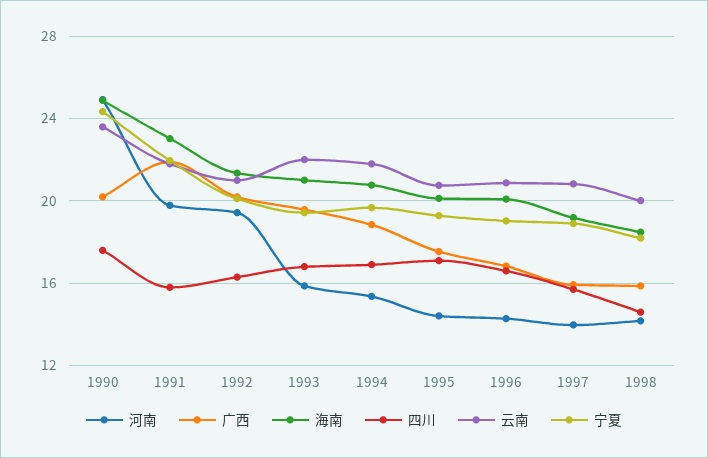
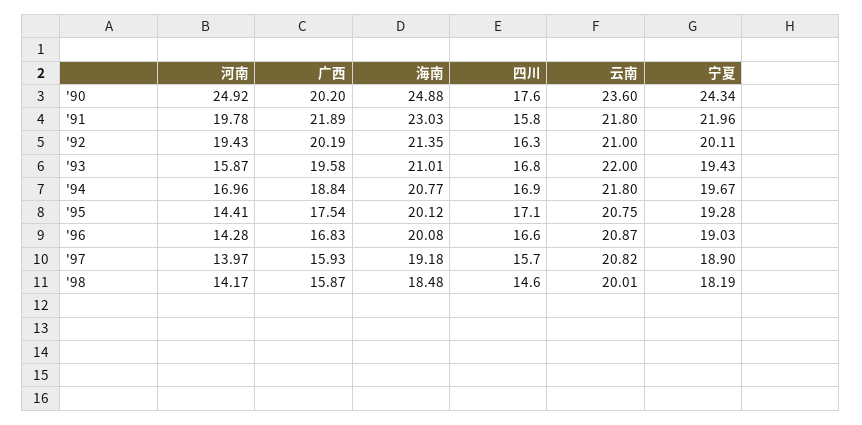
河南, 1994: 15.5 -> 16.96

